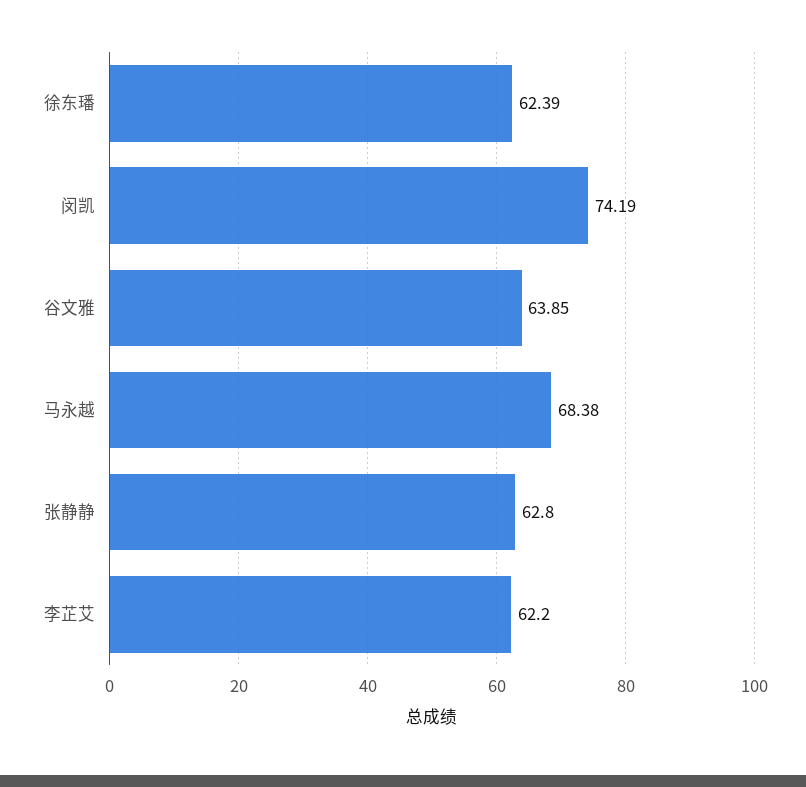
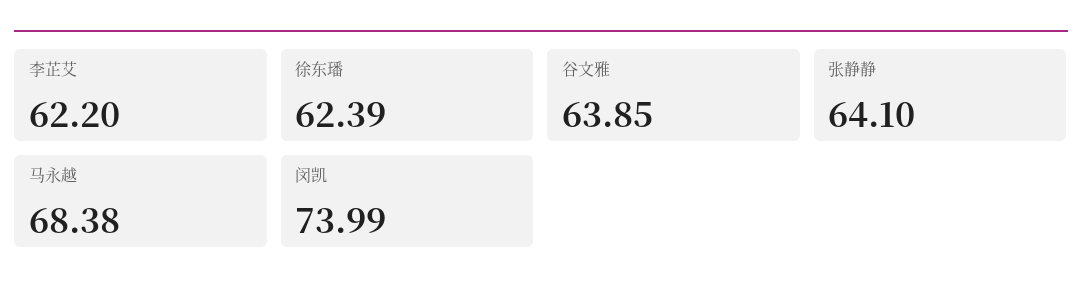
闵凯: 74.19 -> 73.99
张静静: 62.8 -> 64.1

